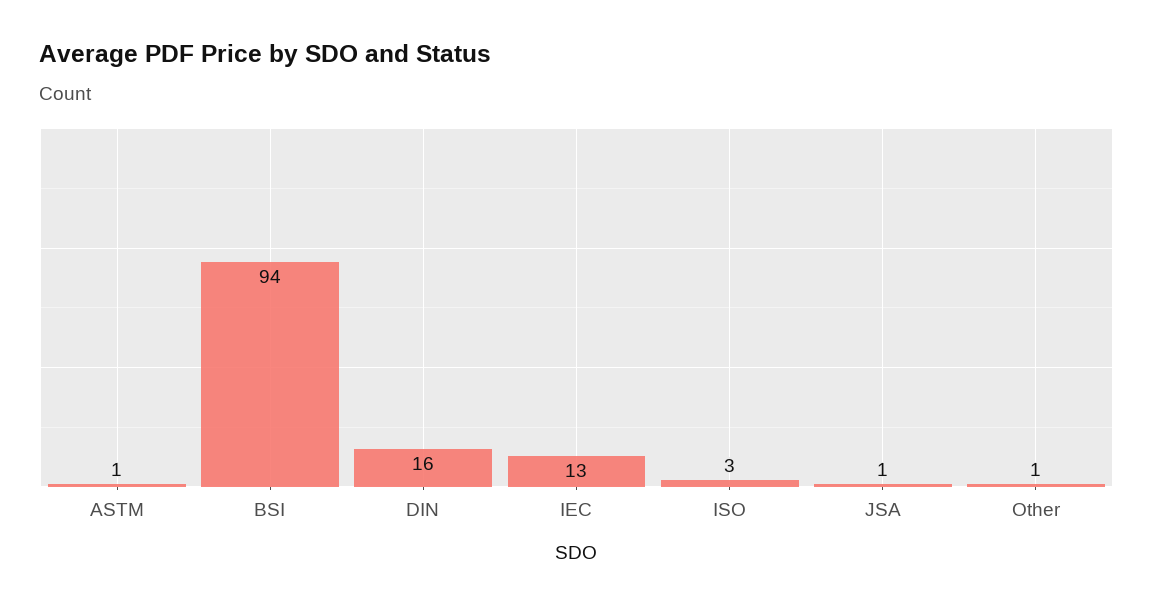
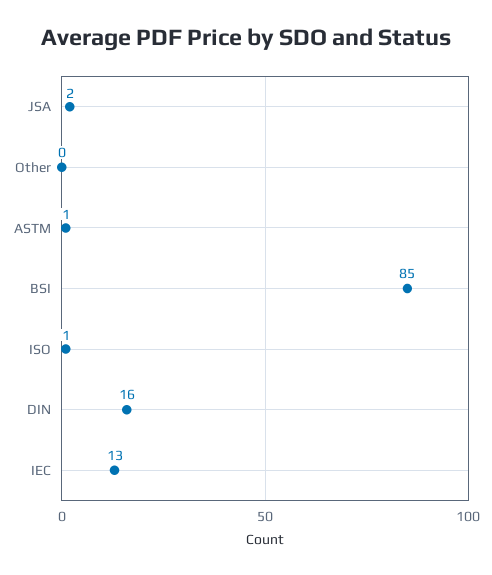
BSI: 94 -> 85
ISO: 3 -> 1
JSA: 1 -> 2
Other: 1 -> 0

